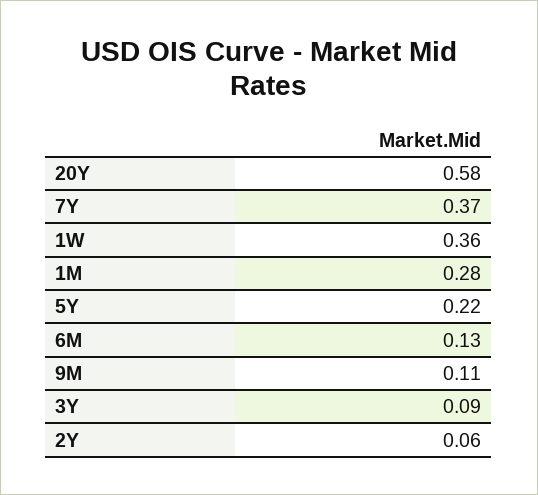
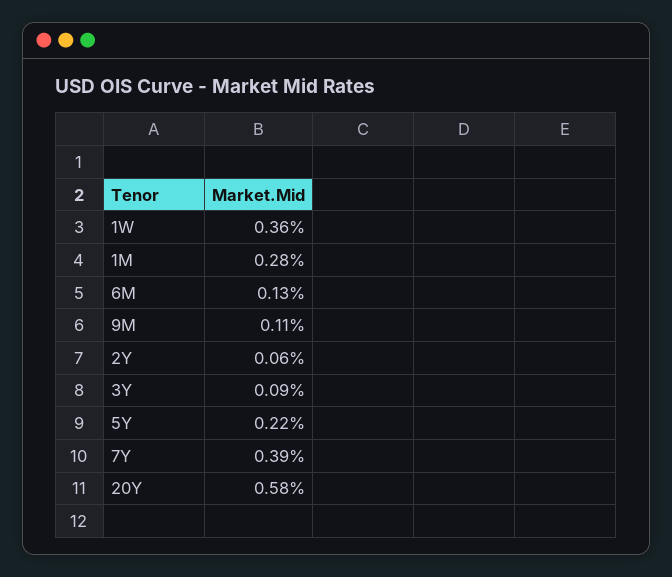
7Y: 0.37 -> 0.39

